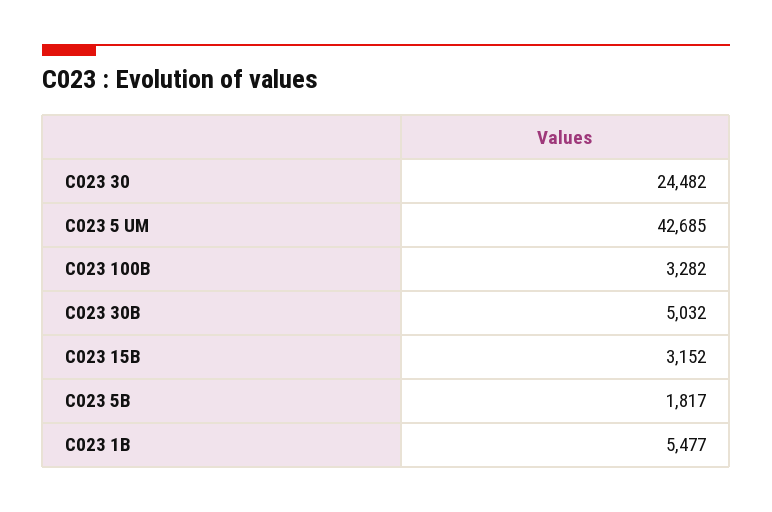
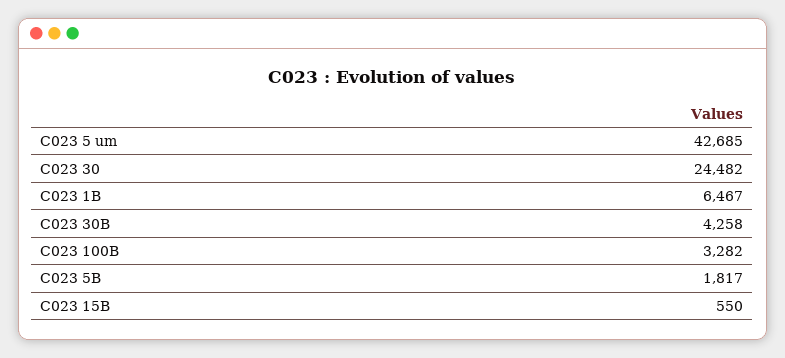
C023 30B: 5032 -> 4258
C023 15B: 3152 -> 550
C023 1B: 5477 -> 6467

